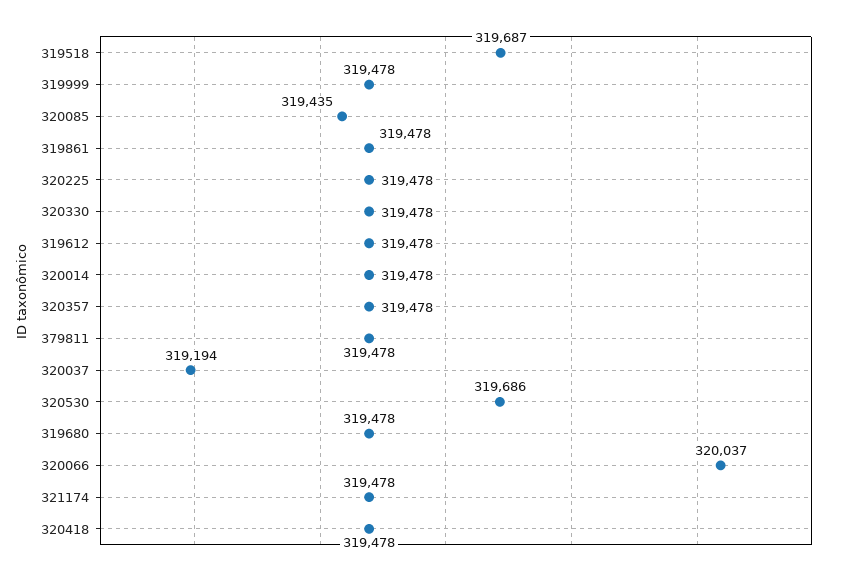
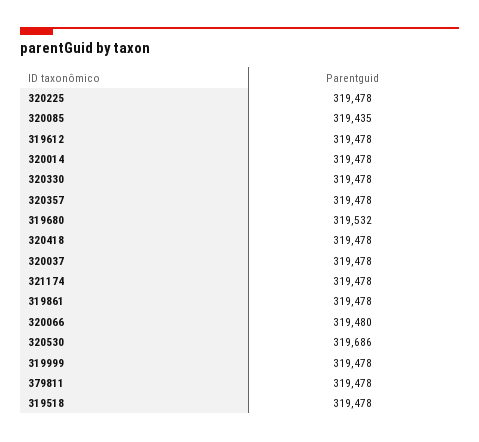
319518: 319687 -> 319478
320037: 319194 -> 319478
319680: 319478 -> 319532
320066: 320037 -> 319480

